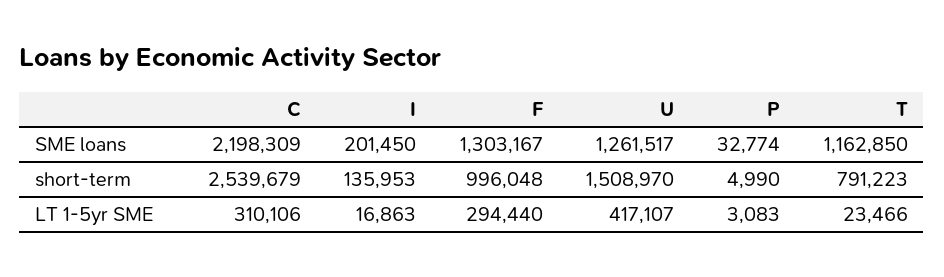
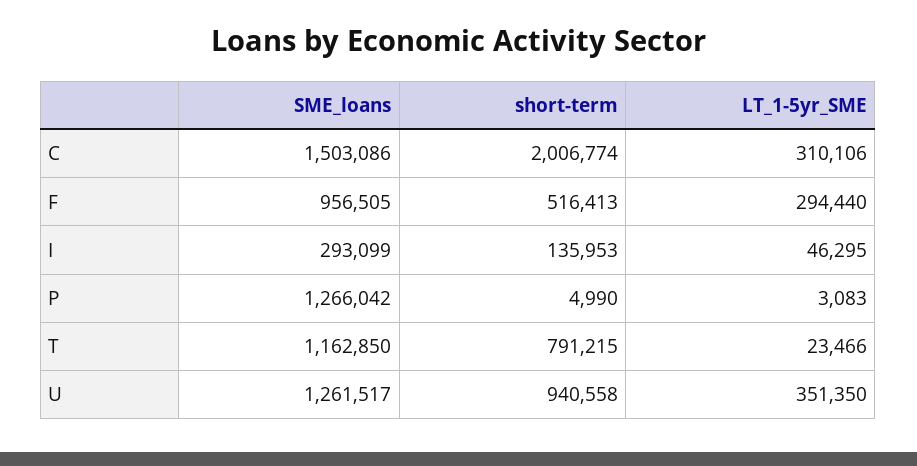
C, SME loans: 2198309 -> 1503086
I, SME loans: 201450 -> 293099
F, SME loans: 1303167 -> 956505
P, SME loans: 32774 -> 1266042
C, short-term: 2539679 -> 2006774
F, short-term: 996048 -> 516413
U, short-term: 1508970 -> 940558
T, short-term: 791223 -> 791215
I, LT 1-5yr SME: 16863 -> 46295
U, LT 1-5yr SME: 417107 -> 351350

